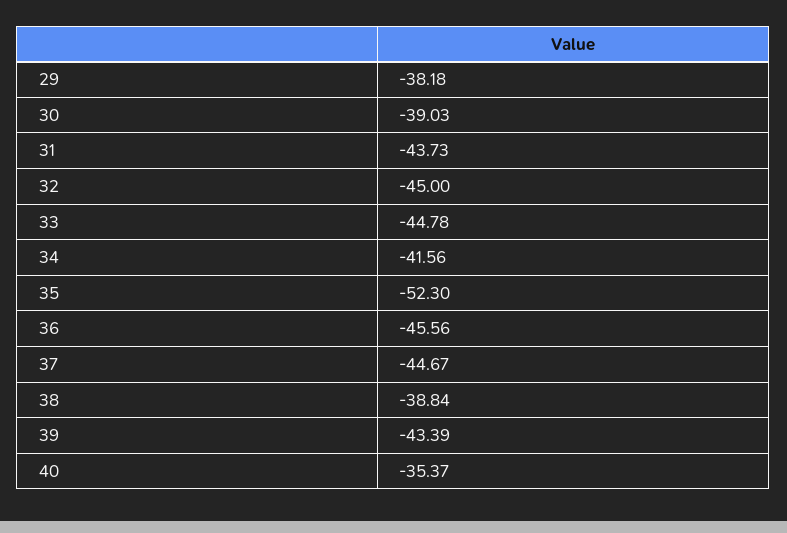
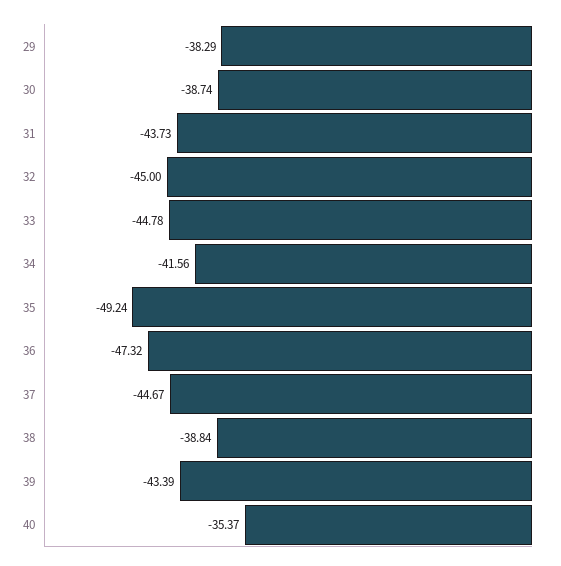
29: -38.18 -> -38.29
30: -39.03 -> -38.74
35: -52.3 -> -49.24
36: -45.56 -> -47.32

